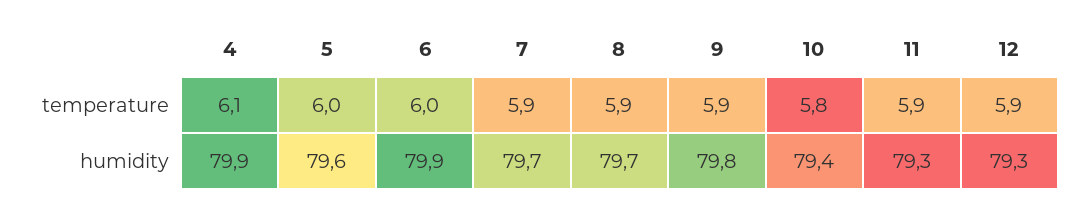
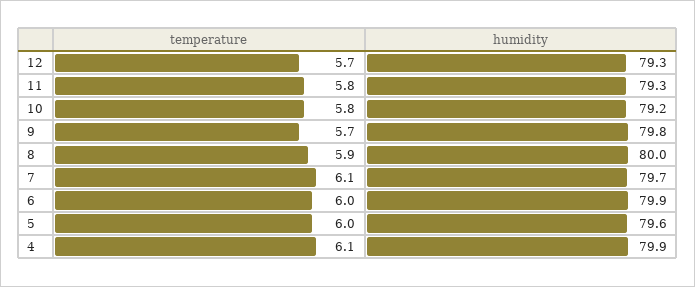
7, temperature: 5.9 -> 6.1
9, temperature: 5.9 -> 5.7
11, temperature: 5.9 -> 5.8
12, temperature: 5.9 -> 5.7
8, humidity: 79.7 -> 80
10, humidity: 79.4 -> 79.2

